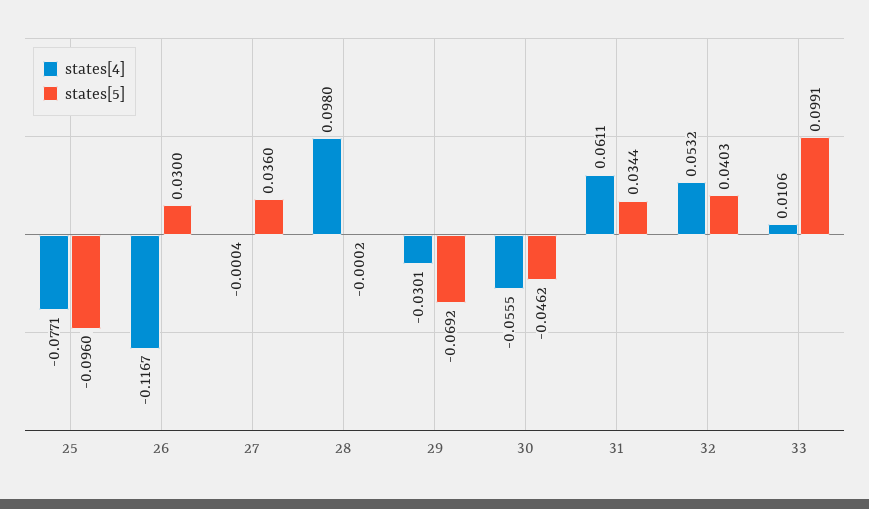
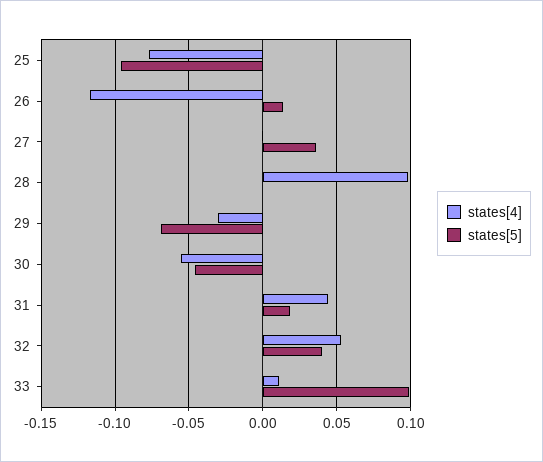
states[5], 26: 0.03 -> 0.015
states[4], 31: 0.0611 -> 0.045
states[5], 31: 0.0344 -> 0.02

